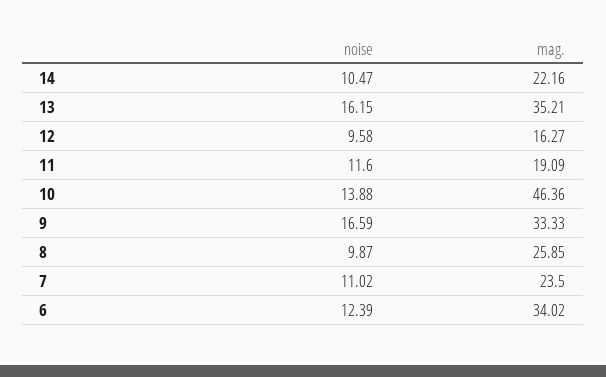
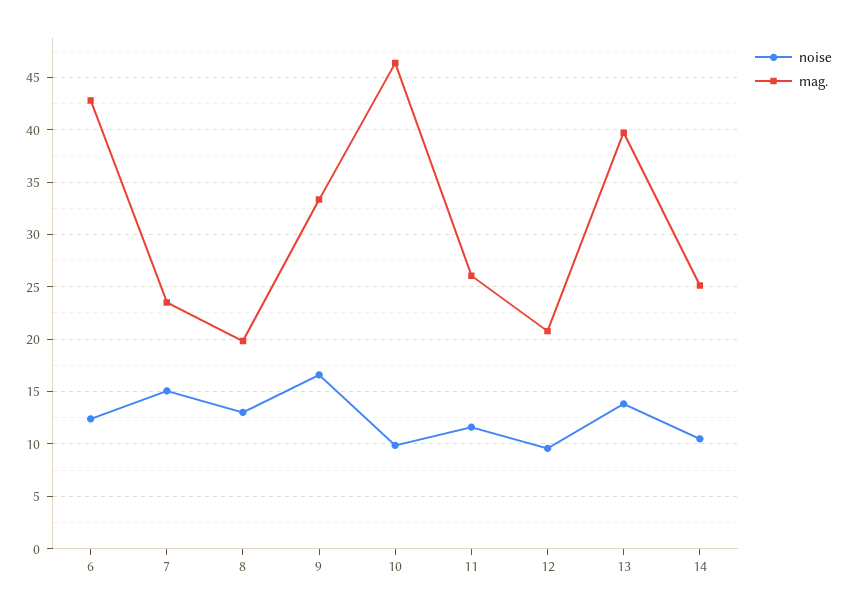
mag., 14: 22.16 -> 25
noise, 13: 16.15 -> 14
mag., 13: 35.21 -> 40
mag., 12: 16.27 -> 21
mag., 11: 19.09 -> 26
noise, 10: 13.88 -> 10
noise, 8: 9.87 -> 13
mag., 8: 25.85 -> 20
noise, 7: 11.02 -> 15
mag., 6: 34.02 -> 43

